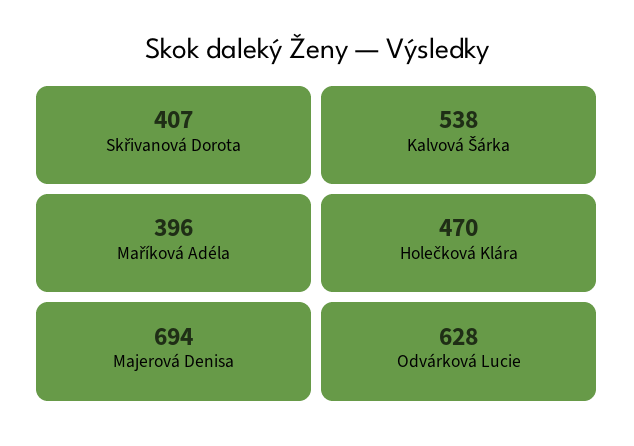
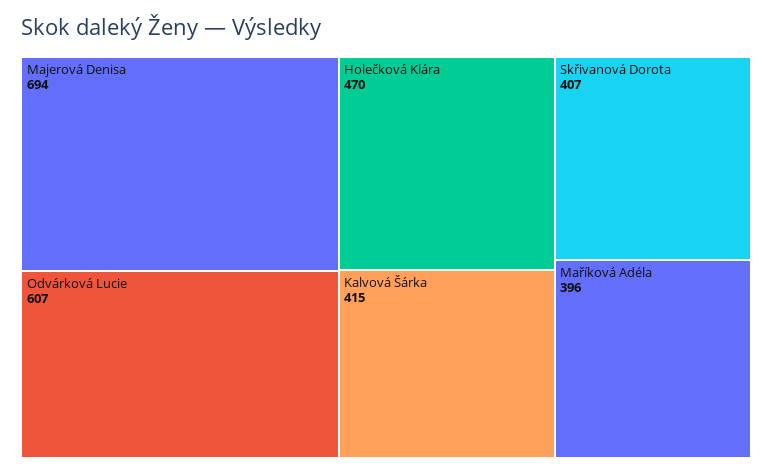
Kalvová Šárka: 538 -> 415
Odvárková Lucie: 628 -> 607

